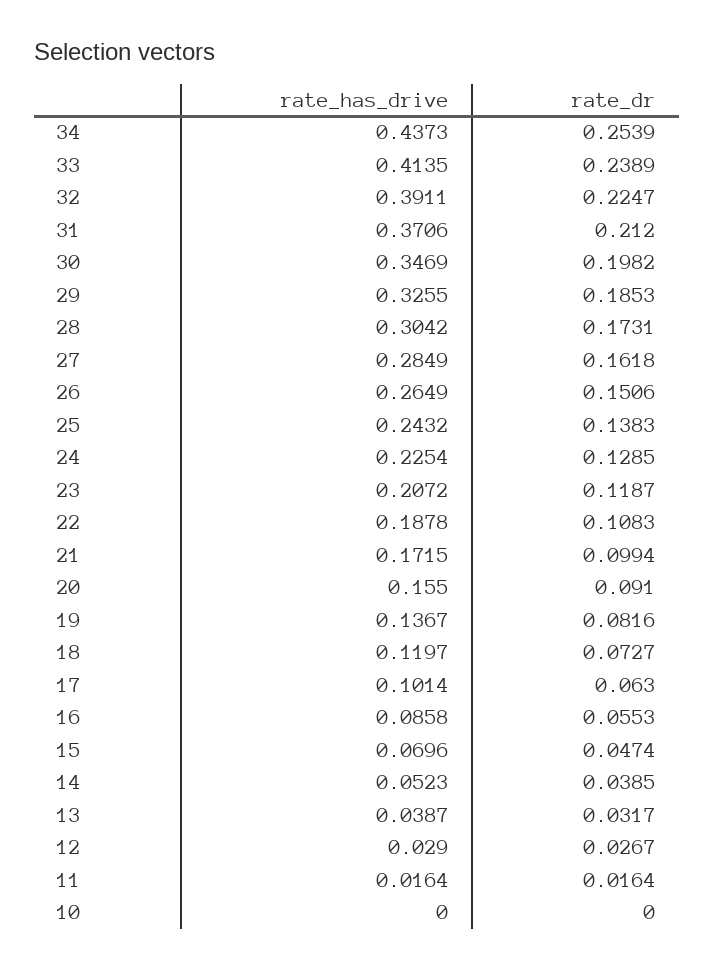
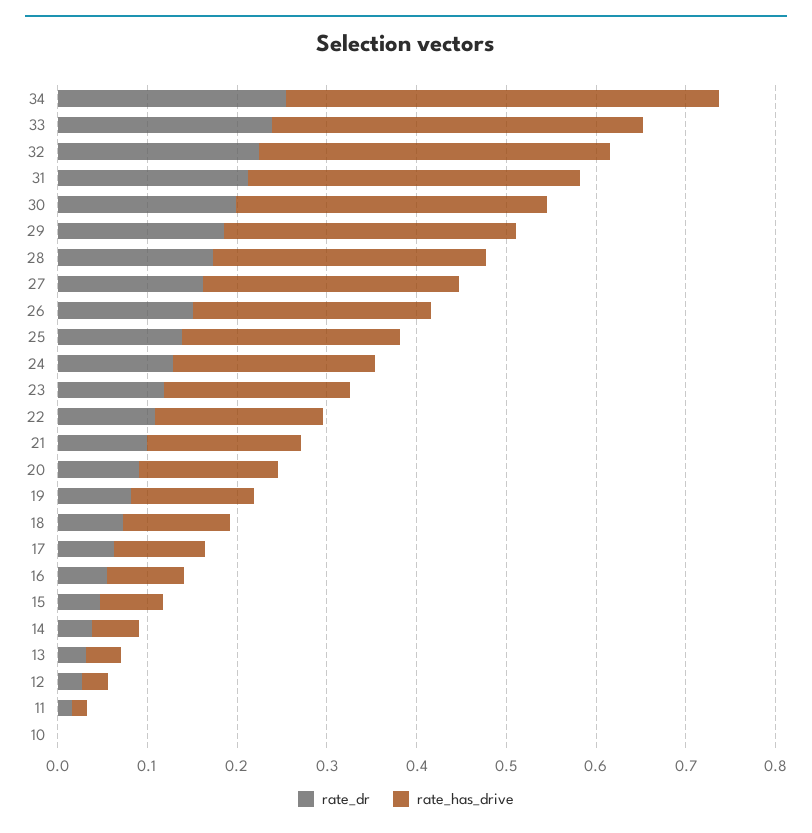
rate_has_drive, 34: 0.4373 -> 0.48

